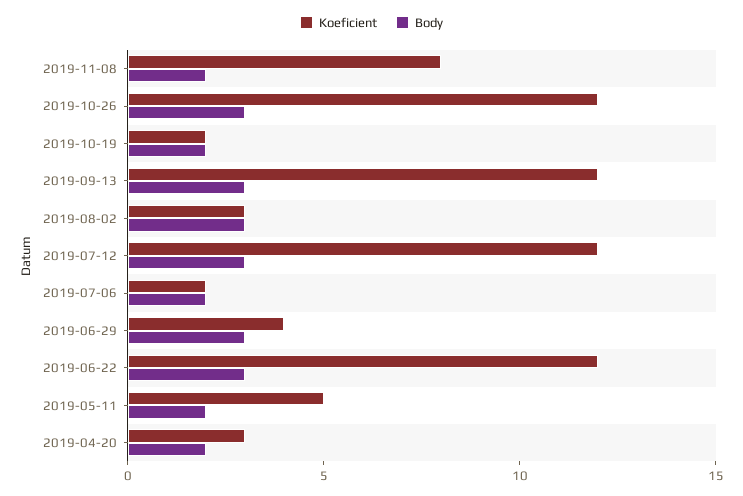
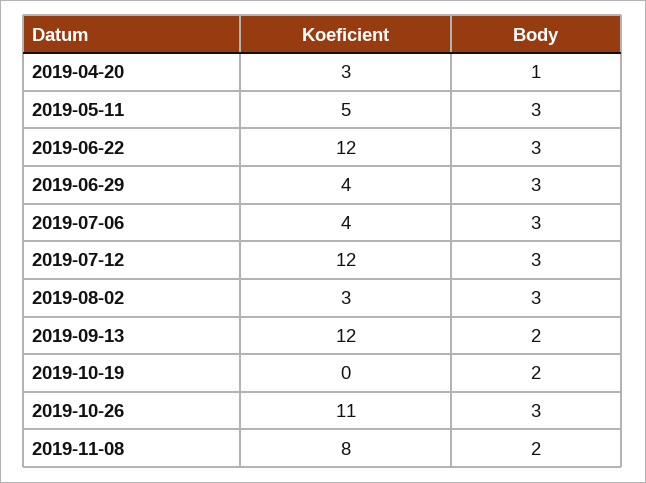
Koeficient, 2019-10-26: 12 -> 11
Koeficient, 2019-10-19: 2 -> 0
Body, 2019-09-13: 3 -> 2
Koeficient, 2019-07-06: 2 -> 4
Body, 2019-07-06: 2 -> 3
Body, 2019-05-11: 2 -> 3
Body, 2019-04-20: 2 -> 1

